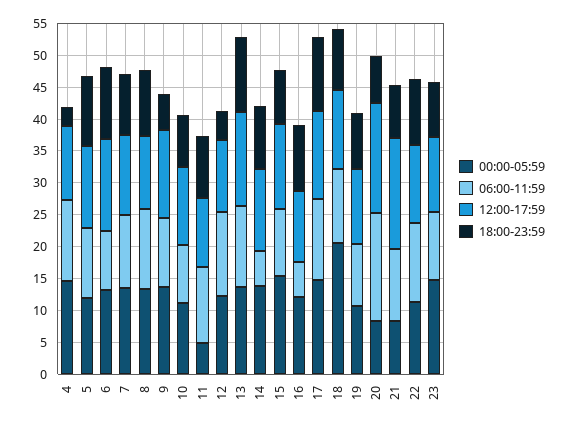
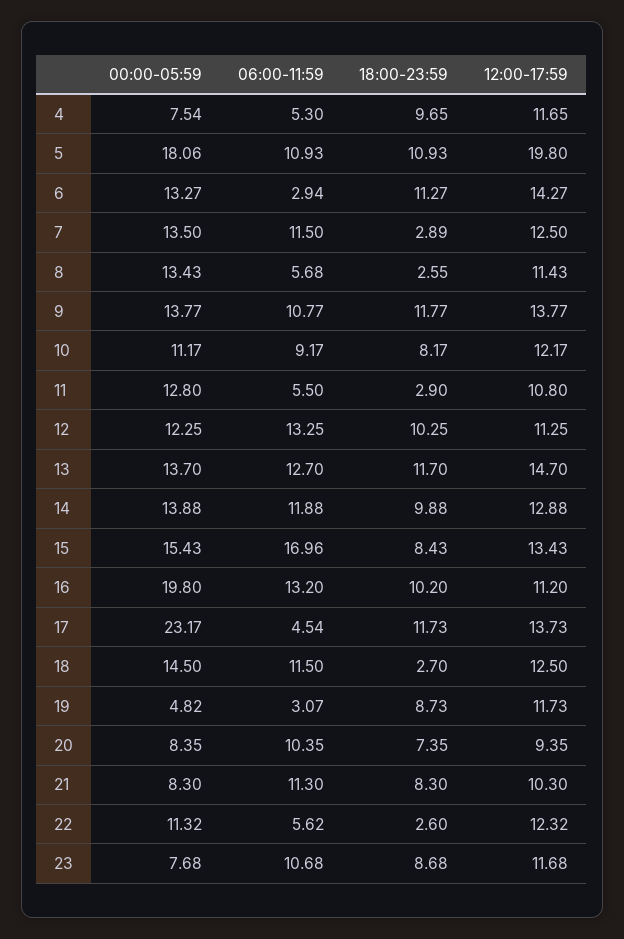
00:00-05:59, 4: 15 -> 7.54
06:00-11:59, 4: 12.5 -> 5.3
18:00-23:59, 4: 2.5 -> 9.65
00:00-05:59, 5: 12.5 -> 18.06
12:00-17:59, 5: 12.5 -> 19.8
06:00-11:59, 6: 10 -> 2.94
18:00-23:59, 7: 10 -> 2.89
06:00-11:59, 8: 12.5 -> 5.68
18:00-23:59, 8: 10 -> 2.55
18:00-23:59, 9: 5 -> 11.77
00:00-05:59, 11: 5 -> 12.8
06:00-11:59, 11: 12.5 -> 5.5
18:00-23:59, 11: 10 -> 2.9
18:00-23:59, 12: 5 -> 10.25
06:00-11:59, 14: 5 -> 11.88
06:00-11:59, 15: 10 -> 16.96
00:00-05:59, 16: 12.5 -> 19.8
06:00-11:59, 16: 5 -> 13.2
00:00-05:59, 17: 15 -> 23.17
06:00-11:59, 17: 12.5 -> 4.54
00:00-05:59, 18: 20 -> 14.5
18:00-23:59, 18: 10 -> 2.7
00:00-05:59, 19: 10 -> 4.82
06:00-11:59, 19: 10 -> 3.07
06:00-11:59, 20: 17.5 -> 10.35
12:00-17:59, 20: 17.5 -> 9.35
12:00-17:59, 21: 17.5 -> 10.3
06:00-11:59, 22: 12.5 -> 5.62
18:00-23:59, 22: 10 -> 2.6
00:00-05:59, 23: 15 -> 7.68

